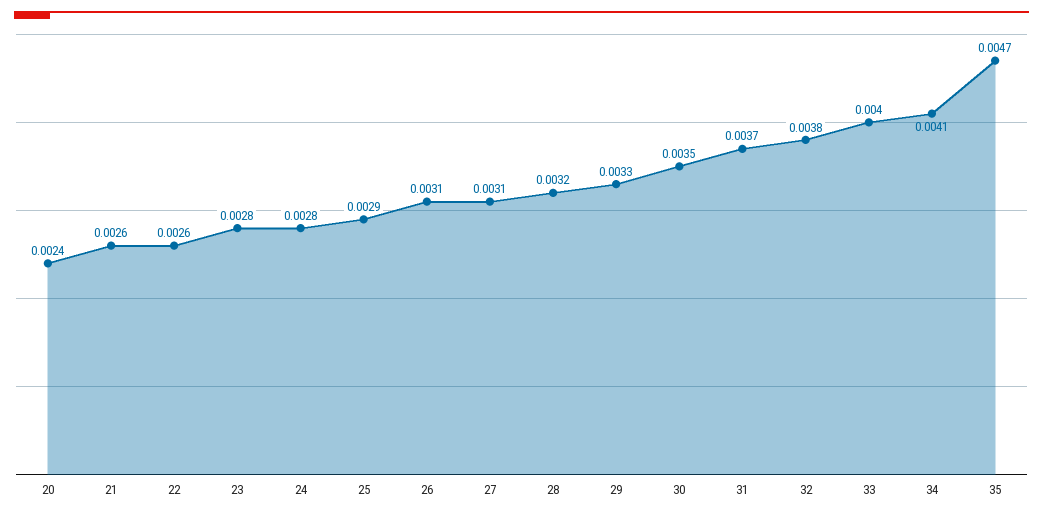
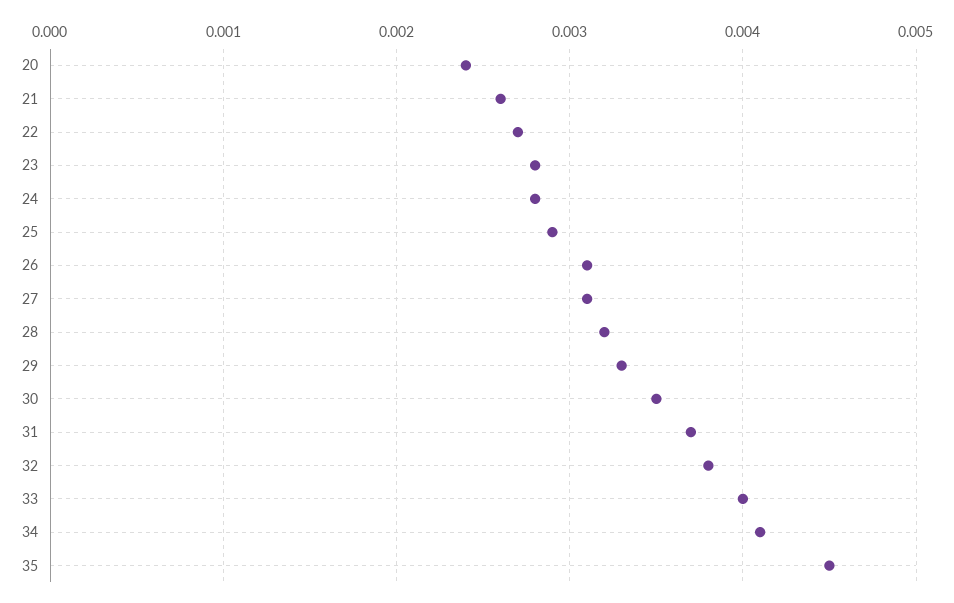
22: 0.0026 -> 0.0027
35: 0.0047 -> 0.0045

